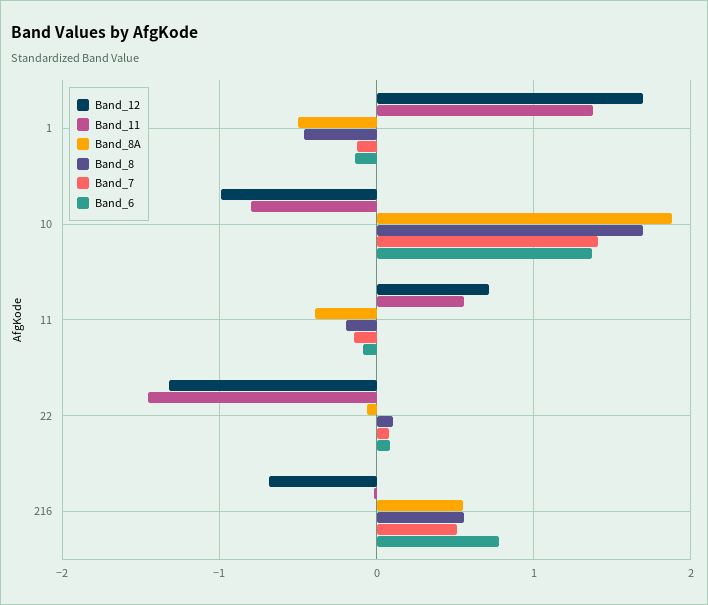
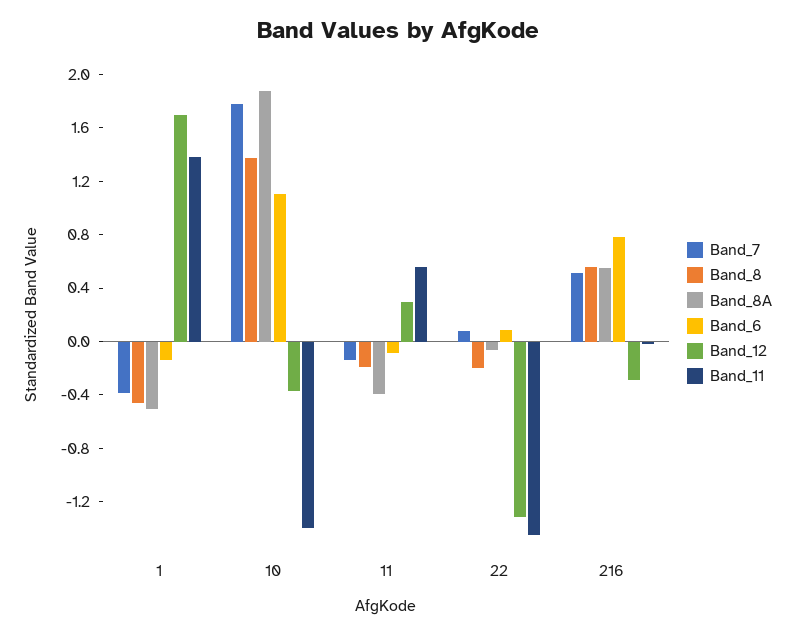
Band_7, 1: -0.1 -> -0.4
Band_12, 10: -1 -> -0.4
Band_11, 10: -0.8 -> -1.4
Band_8, 10: 1.7 -> 1.4
Band_7, 10: 1.4 -> 1.8
Band_6, 10: 1.4 -> 1.1
Band_12, 11: 0.7 -> 0.3
Band_8, 22: 0.1 -> -0.2
Band_12, 216: -0.7 -> -0.3

